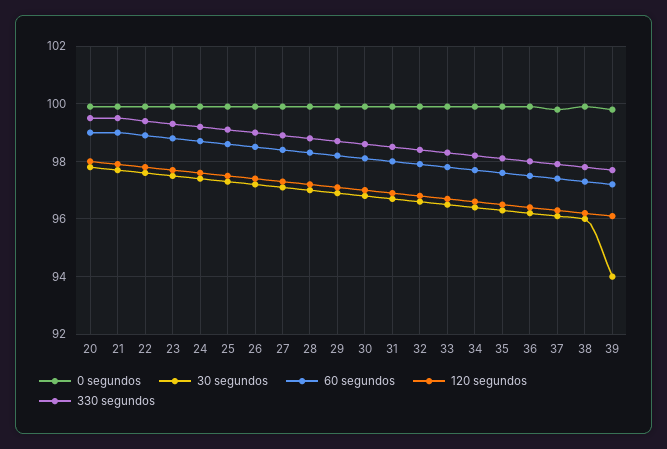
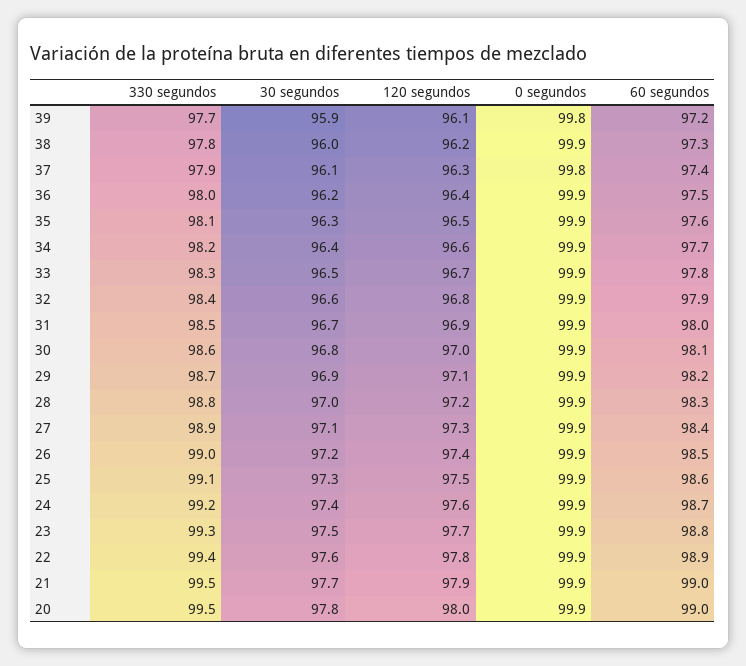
30 segundos, 39: 94 -> 95.9

